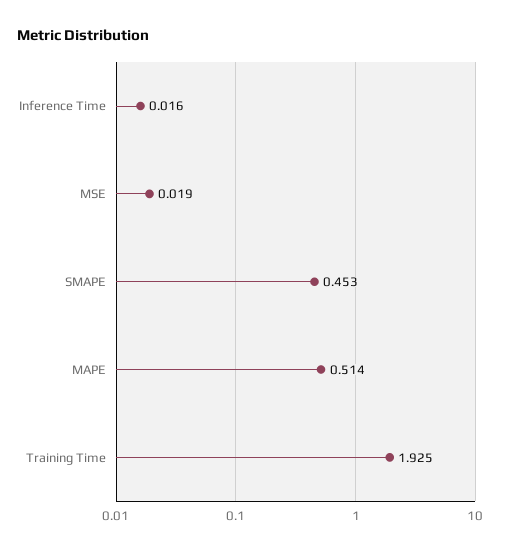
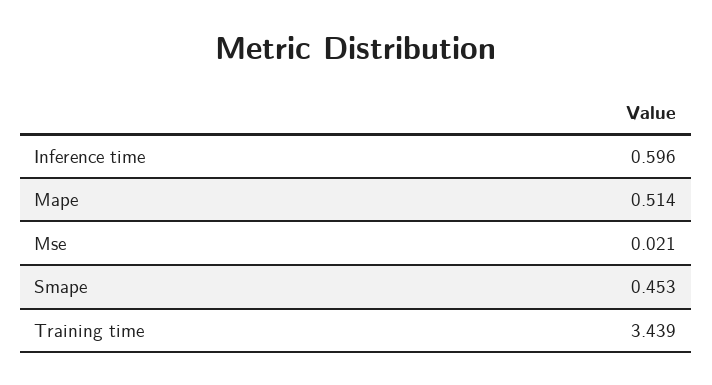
Inference Time: 0.016 -> 0.596
MSE: 0.019 -> 0.021
Training Time: 1.925 -> 3.439

